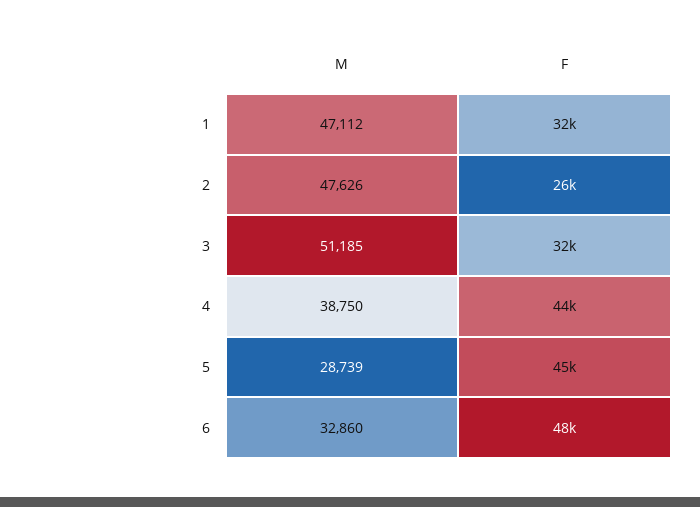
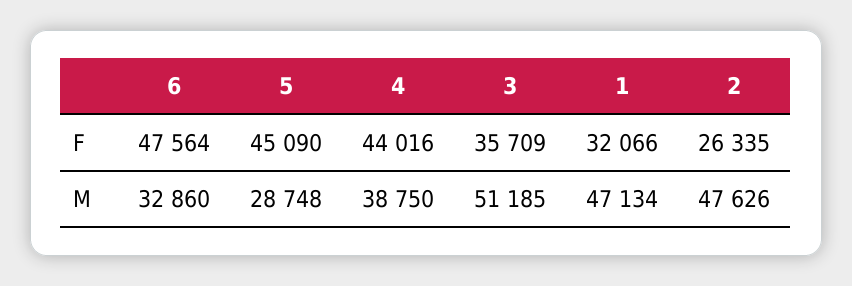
M, 1: 47112 -> 47134
F, 3: 32000 -> 35709
M, 5: 28739 -> 28748

